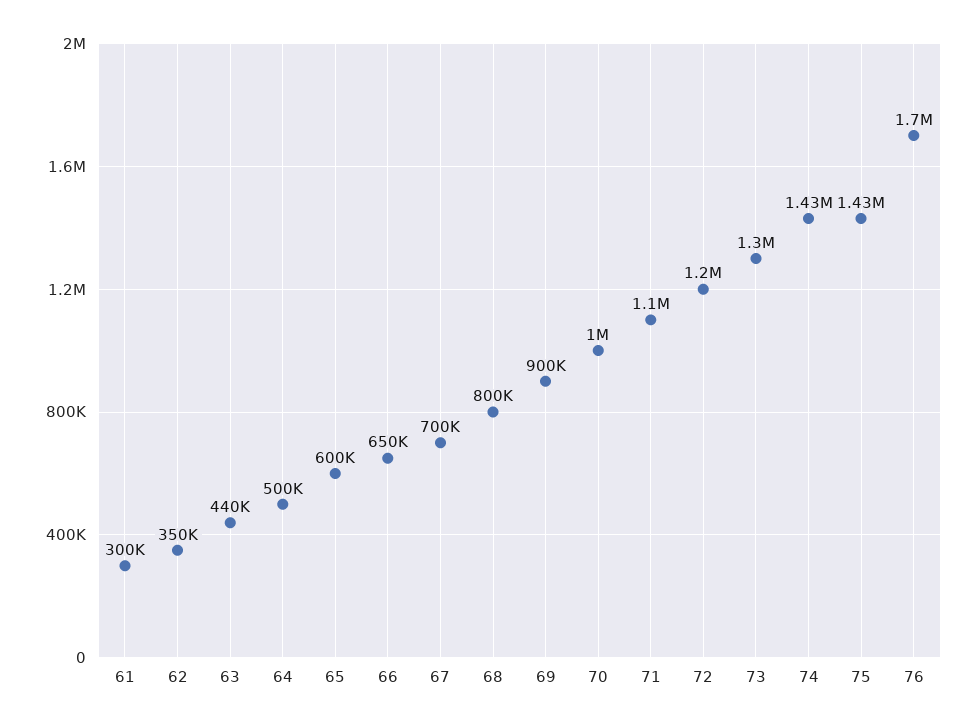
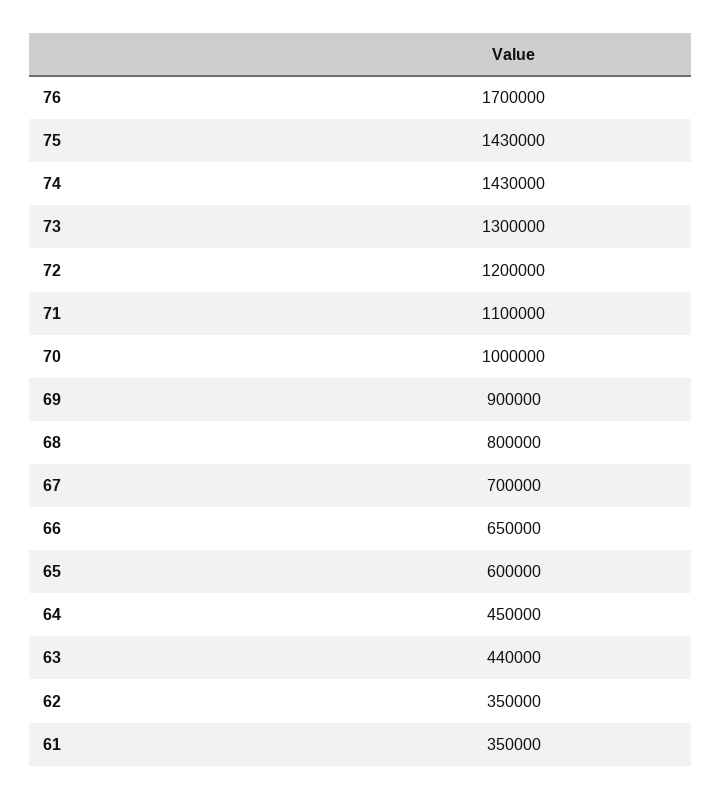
61: 300000 -> 350000
64: 500000 -> 450000

